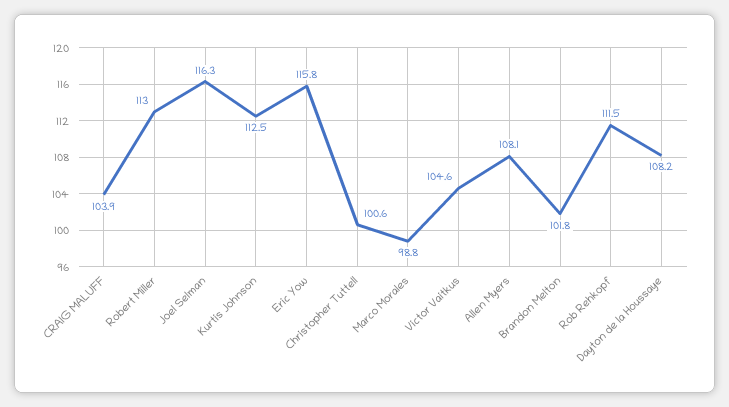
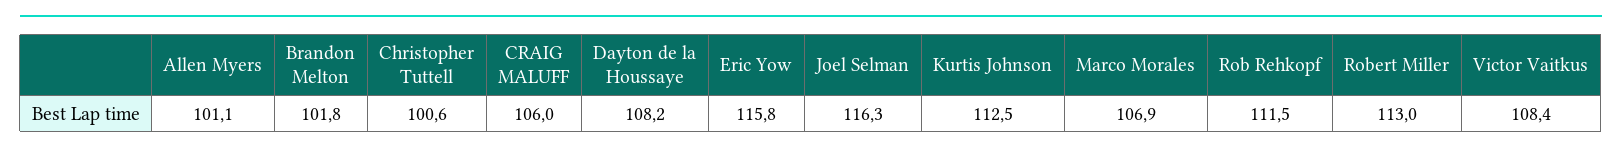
CRAIG MALUFF: 103.9 -> 106
Marco Morales: 98.8 -> 106.9
Victor Vaitkus: 104.6 -> 108.4
Allen Myers: 108.1 -> 101.1

